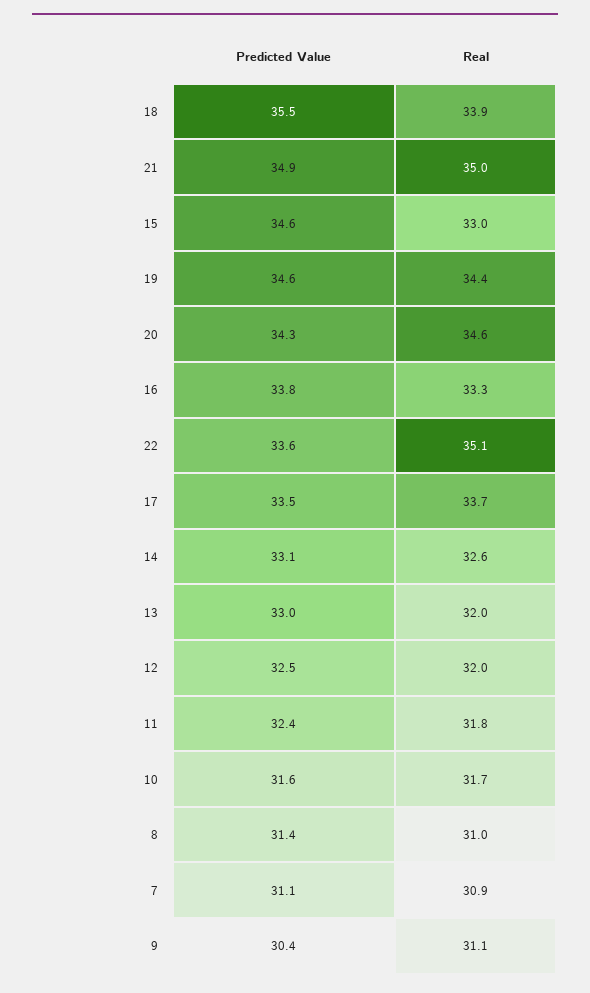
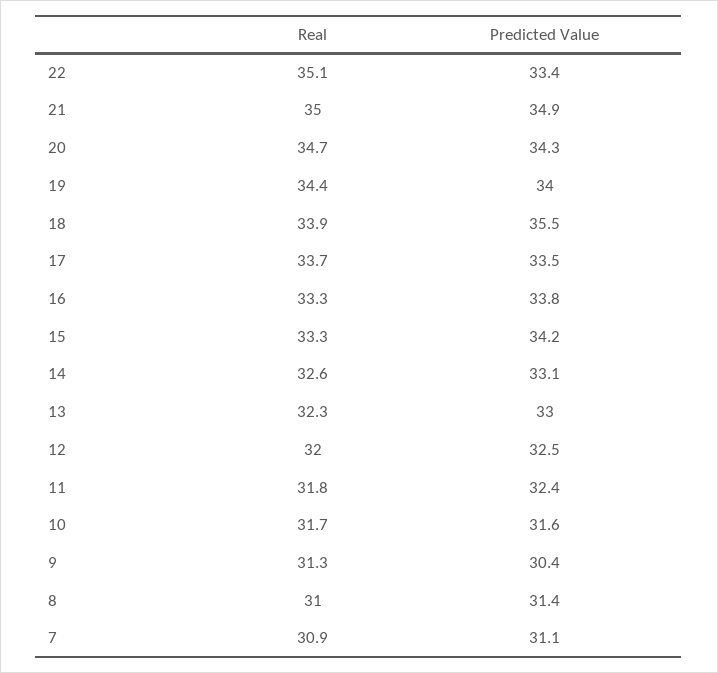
Predicted Value, 15: 34.6 -> 34.2
Real, 15: 33 -> 33.3
Predicted Value, 19: 34.6 -> 34
Real, 20: 34.6 -> 34.7
Predicted Value, 22: 33.6 -> 33.4
Real, 13: 32 -> 32.3
Real, 9: 31.1 -> 31.3

